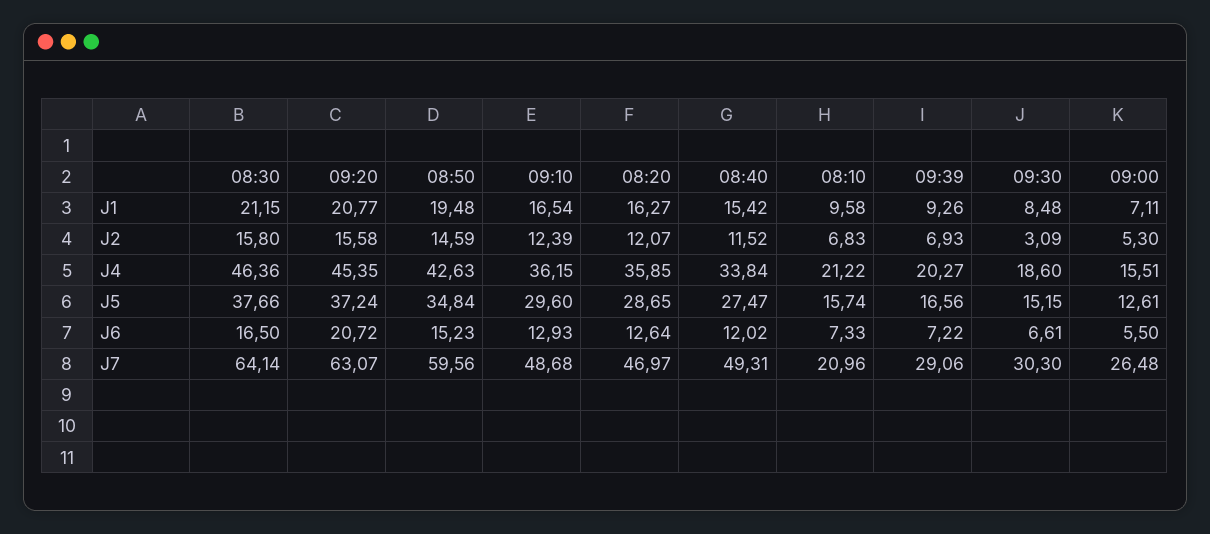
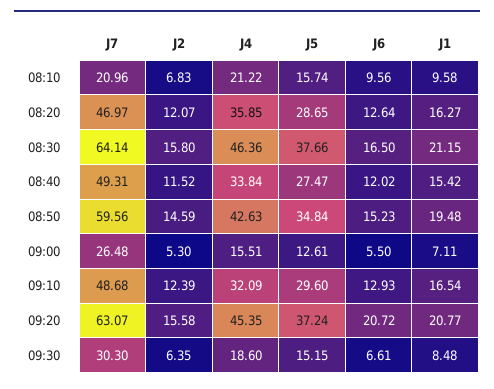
09:39, J1: 9.26 -> none
09:39, J2: 6.93 -> none
09:30, J2: 3.09 -> 6.35
09:10, J4: 36.15 -> 32.09
09:39, J4: 20.27 -> none
09:39, J5: 16.56 -> none
08:10, J6: 7.33 -> 9.56
09:39, J6: 7.22 -> none
09:39, J7: 29.06 -> none

